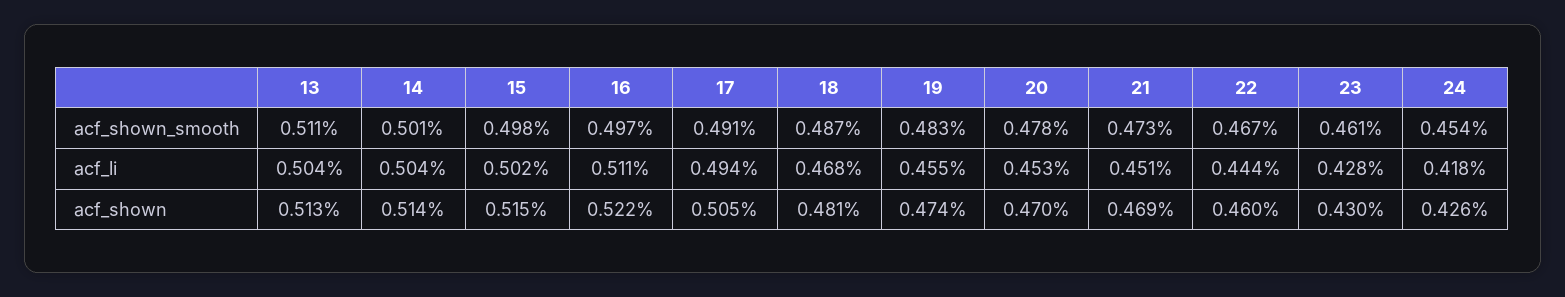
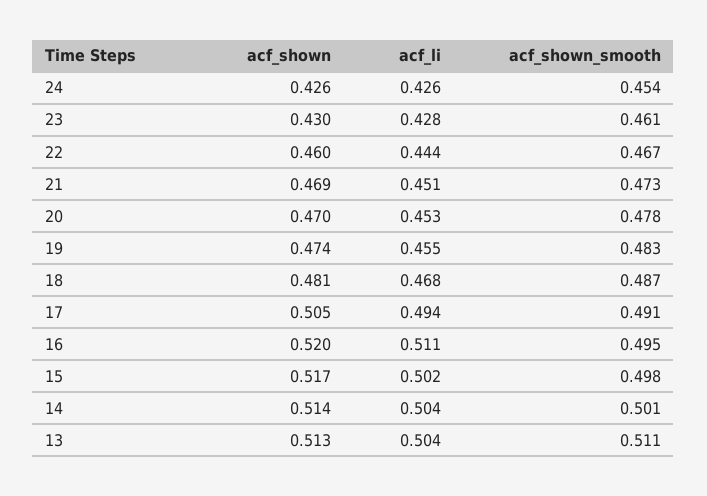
16, acf_shown_smooth: 0.497 -> 0.495
24, acf_li: 0.418 -> 0.426
15, acf_shown: 0.515 -> 0.517
16, acf_shown: 0.522 -> 0.52

